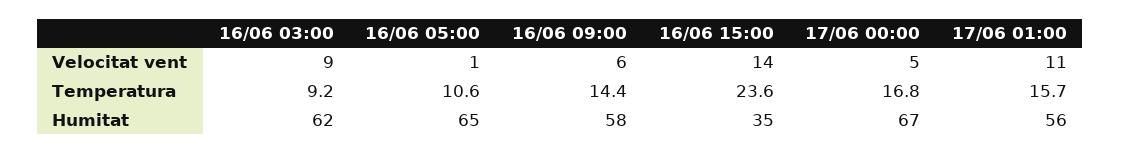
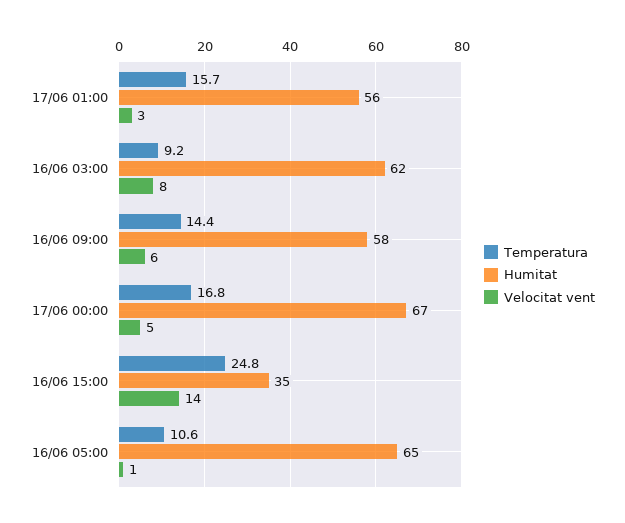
Velocitat vent, 16/06 03:00: 9 -> 8
Velocitat vent, 17/06 01:00: 11 -> 3
Temperatura, 16/06 15:00: 23.6 -> 24.8

